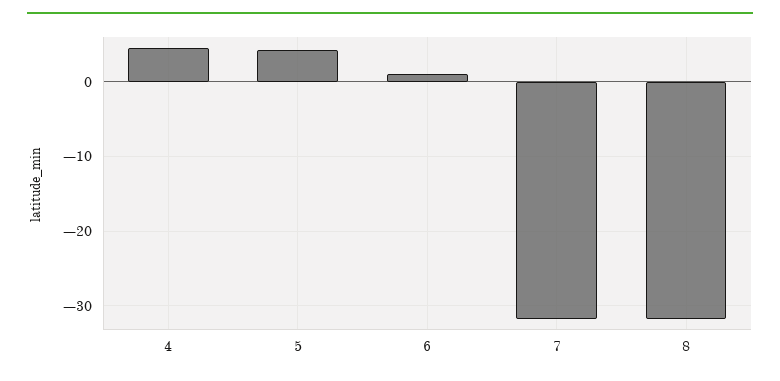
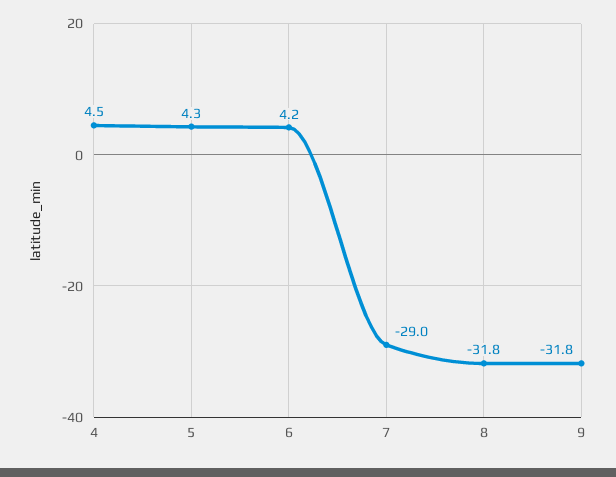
6: 1 -> 4.2
7: -32 -> -29
9: none -> -31.8

